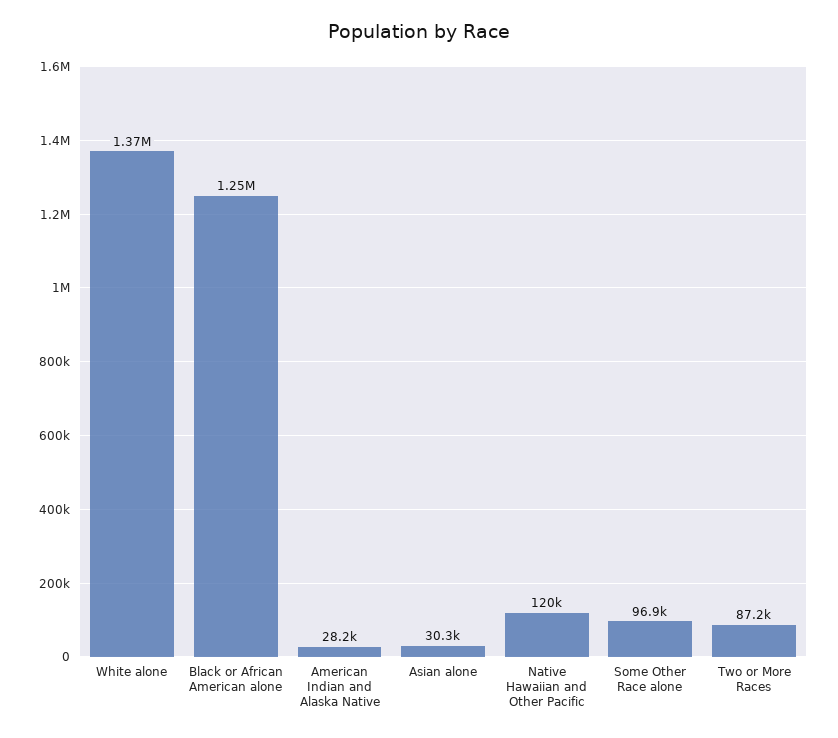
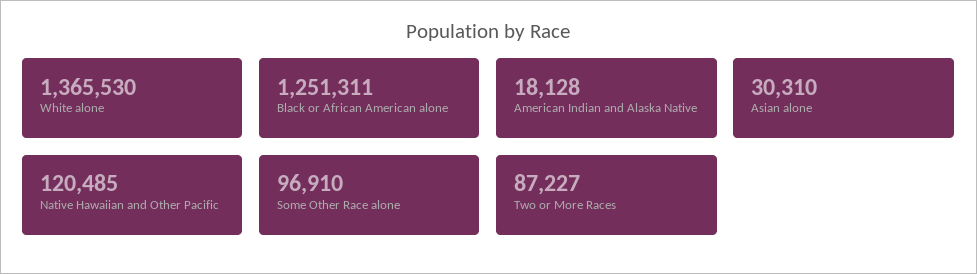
American Indian and Alaska Native: 28200 -> 18128

